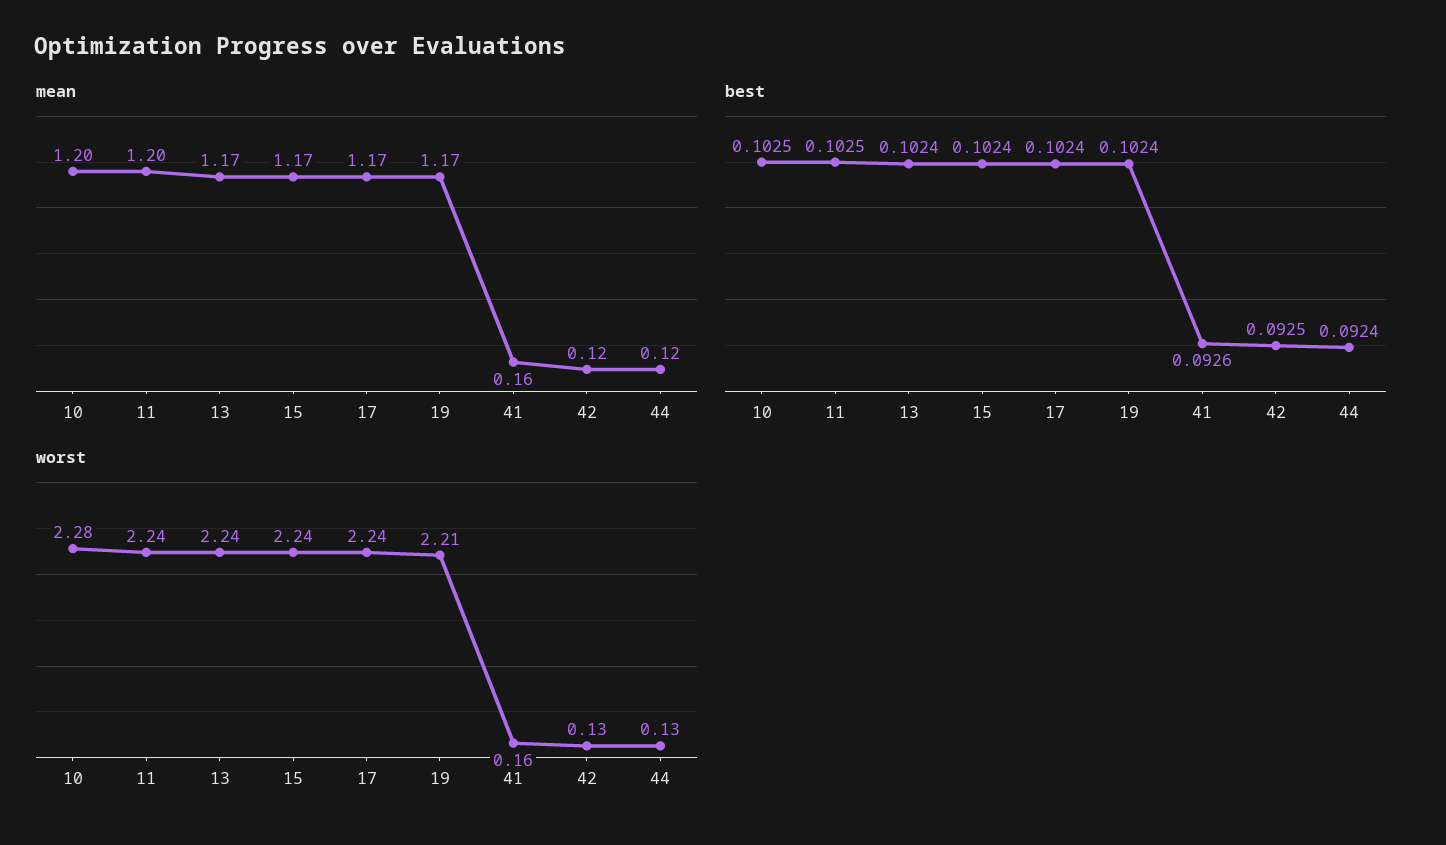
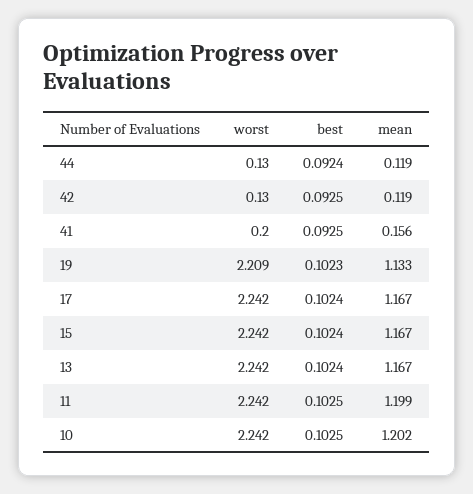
mean, 19: 1.17 -> 1.133
best, 19: 0.1024 -> 0.1023
best, 41: 0.0926 -> 0.0925
worst, 10: 2.28 -> 2.242
worst, 41: 0.16 -> 0.2

